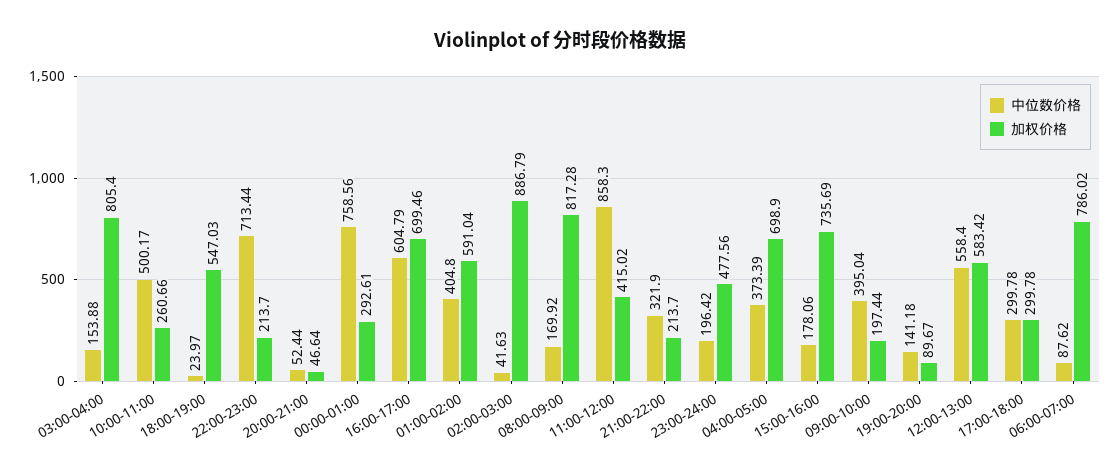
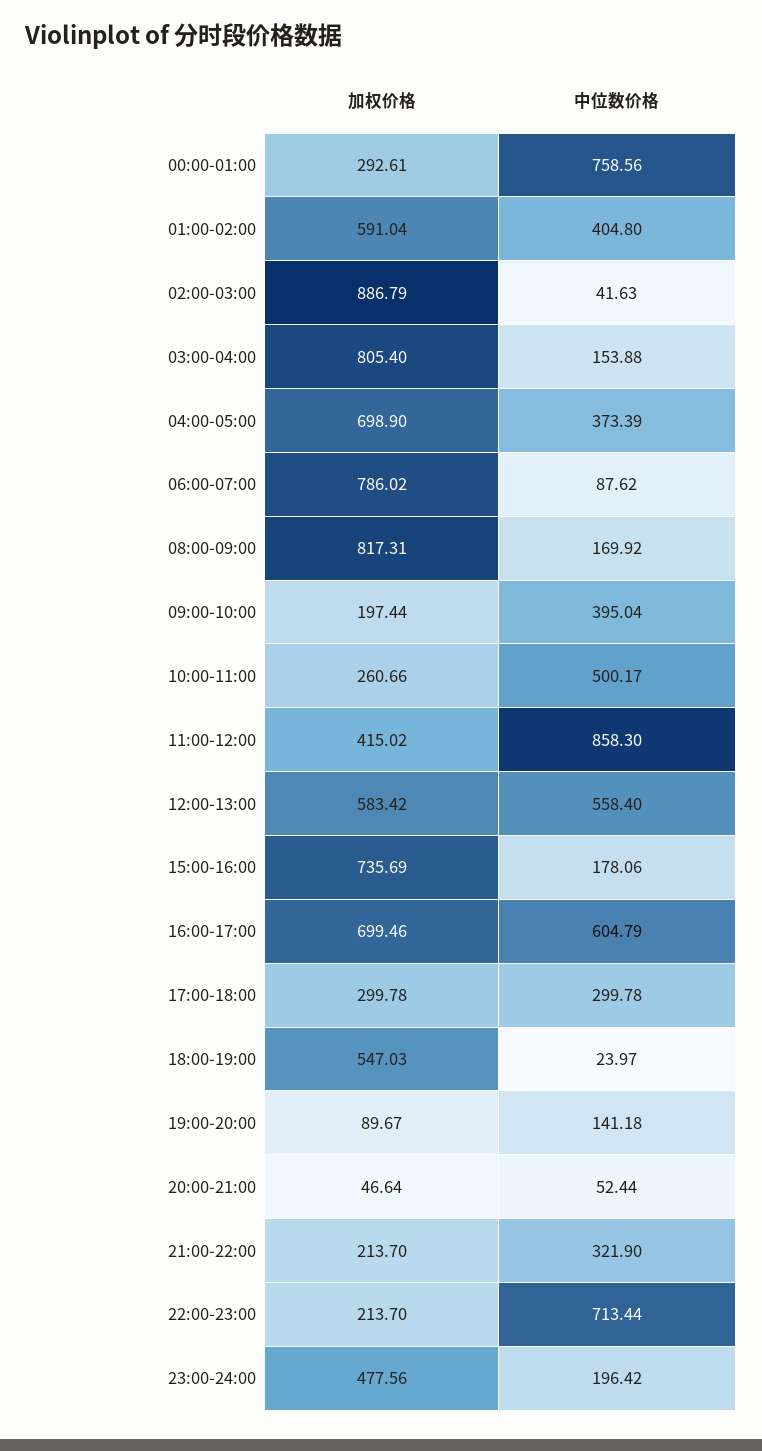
加权价格, 08:00-09:00: 817.28 -> 817.31

